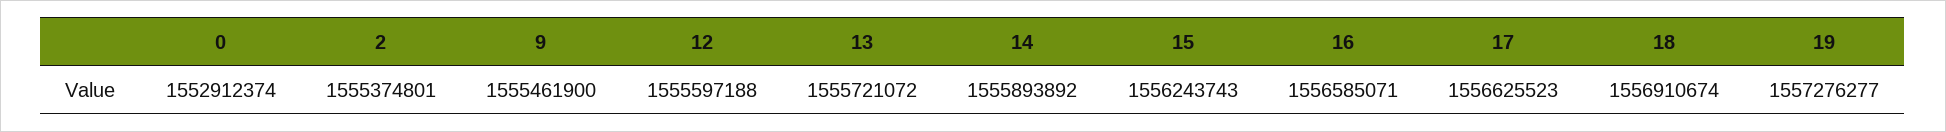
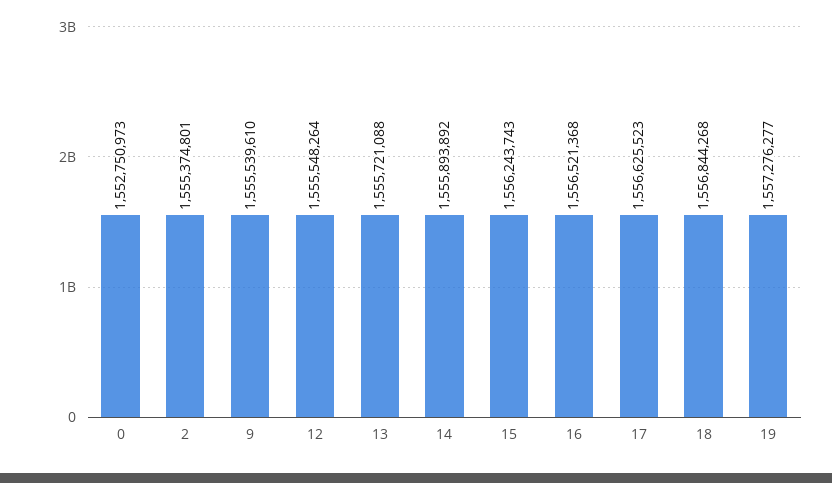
0: 1552912374 -> 1552750973
9: 1555461900 -> 1555539610
12: 1555597188 -> 1555548264
13: 1555721072 -> 1555721088
16: 1556585071 -> 1556521368
18: 1556910674 -> 1556844268

